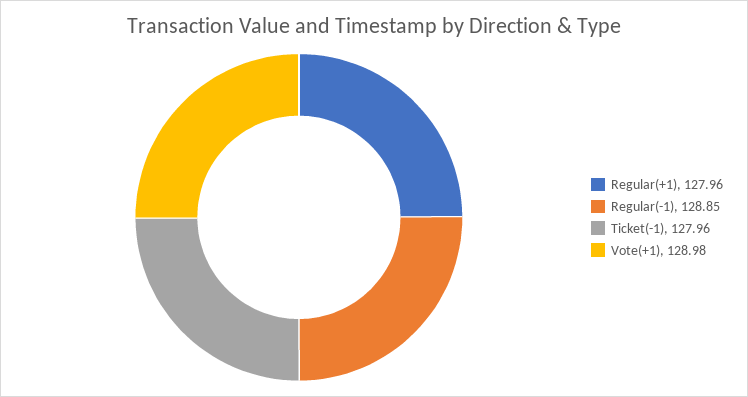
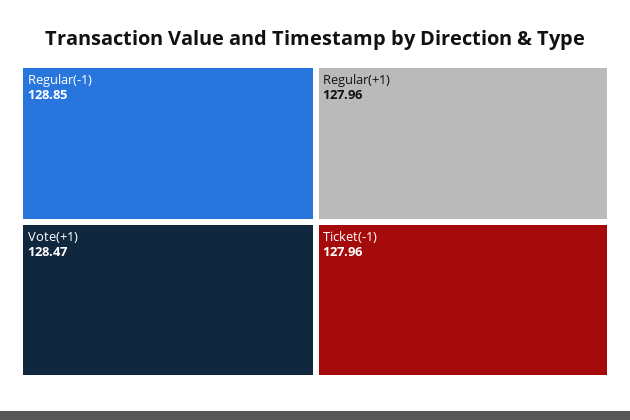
Vote(+1): 128.98 -> 128.47

